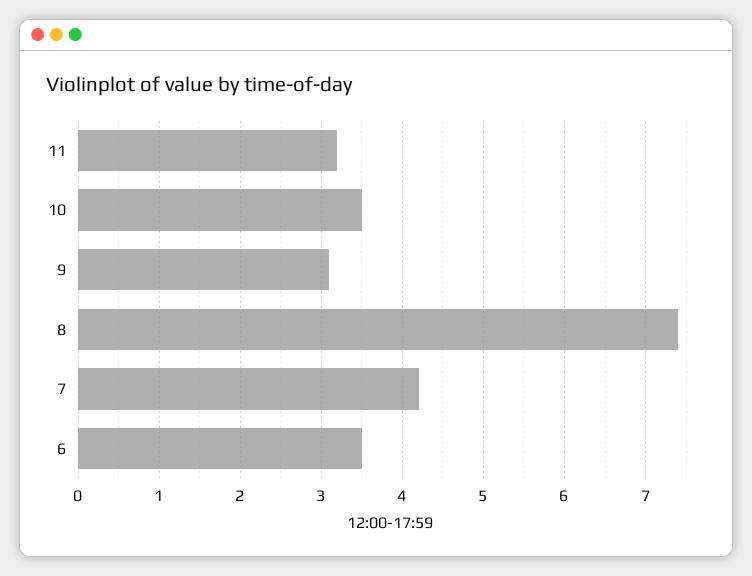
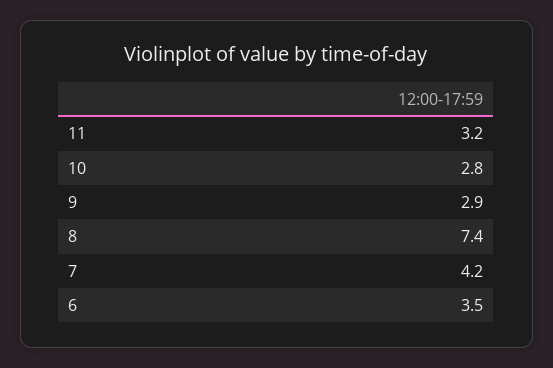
10: 3.5 -> 2.8
9: 3.1 -> 2.9

